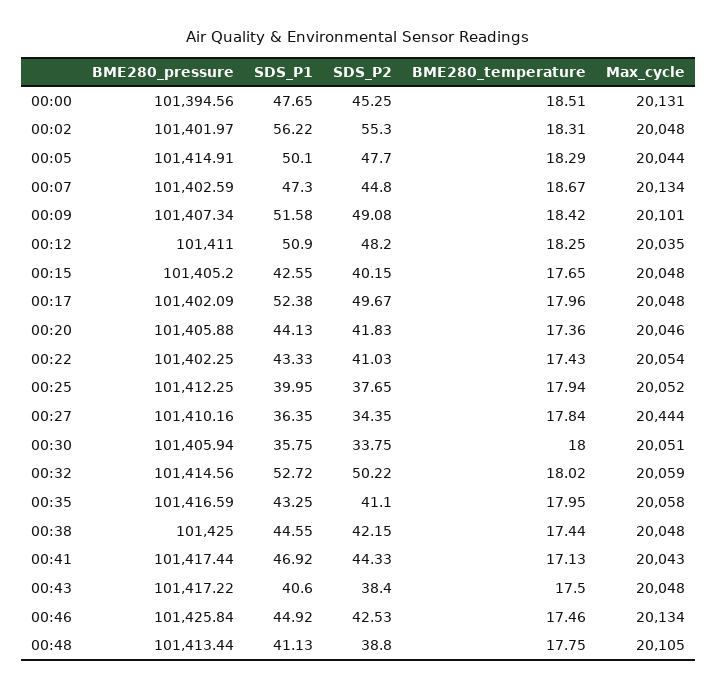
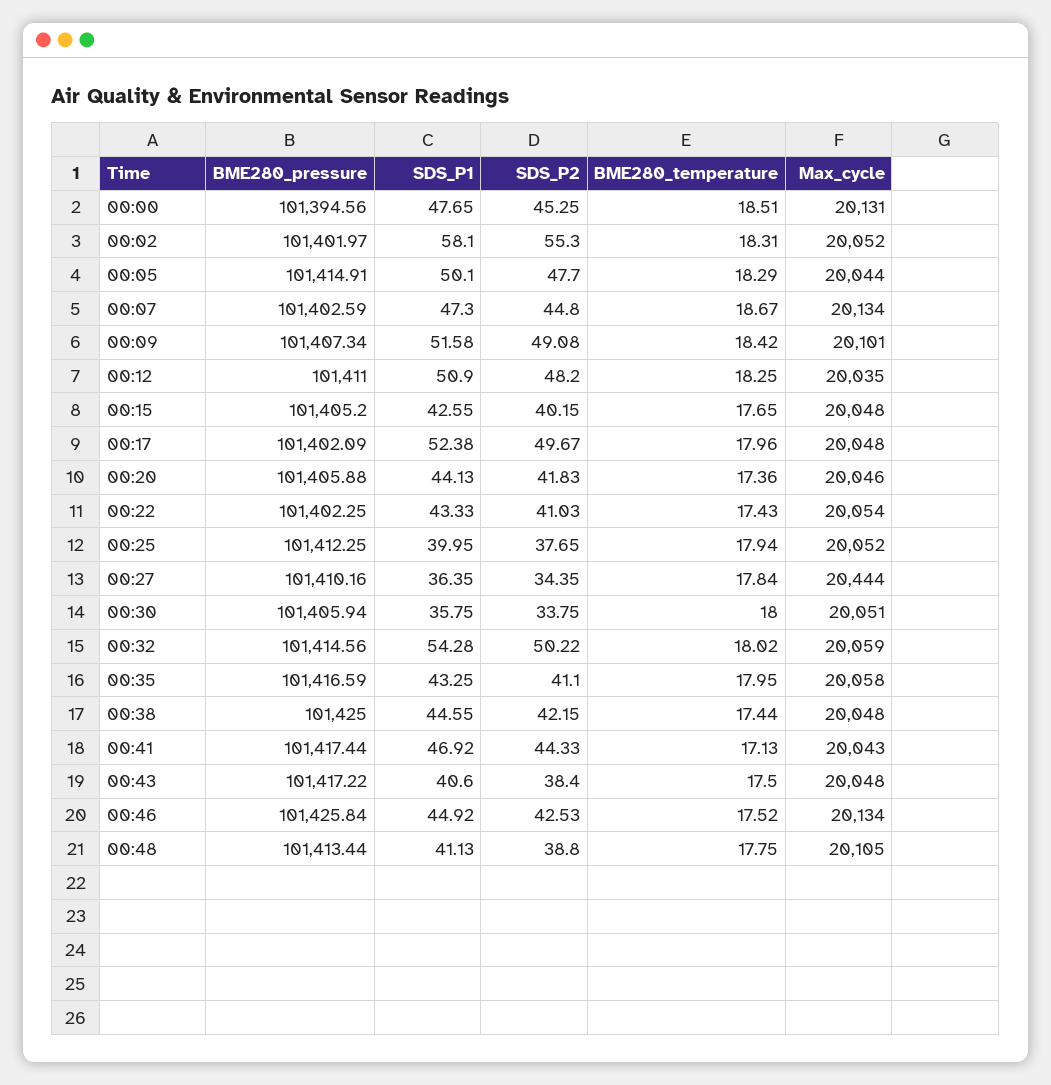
SDS_P1, 00:02: 56.22 -> 58.1
Max_cycle, 00:02: 20048 -> 20052
SDS_P1, 00:32: 52.72 -> 54.28
BME280_temperature, 00:46: 17.46 -> 17.52

